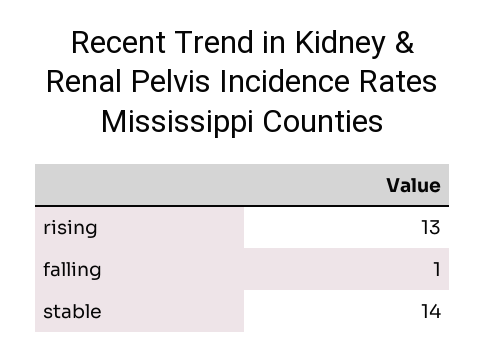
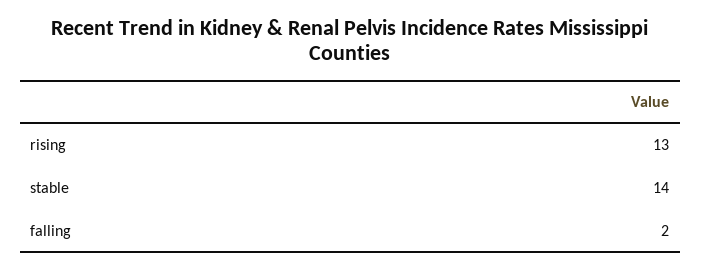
falling: 1 -> 2

